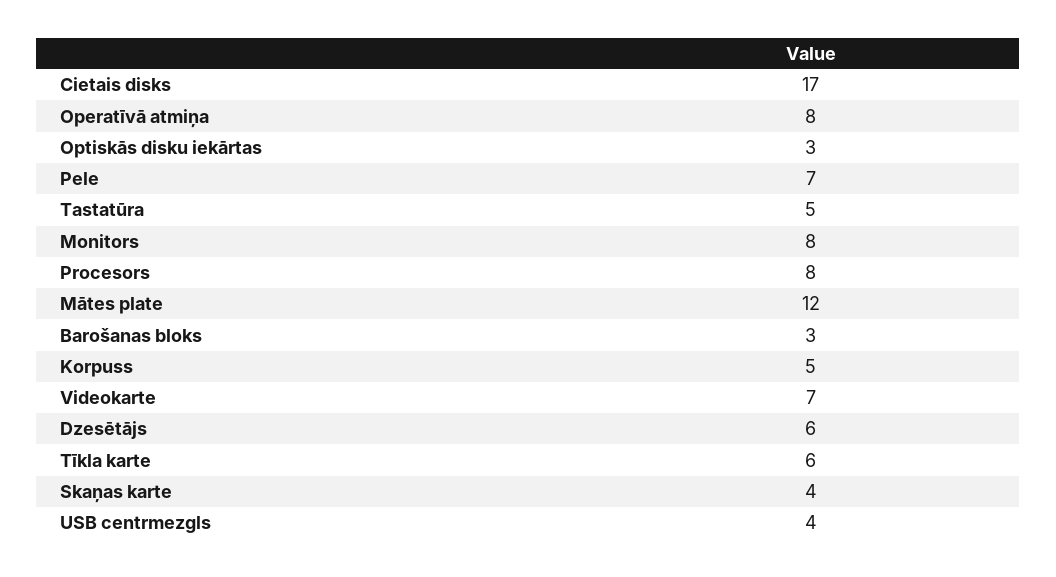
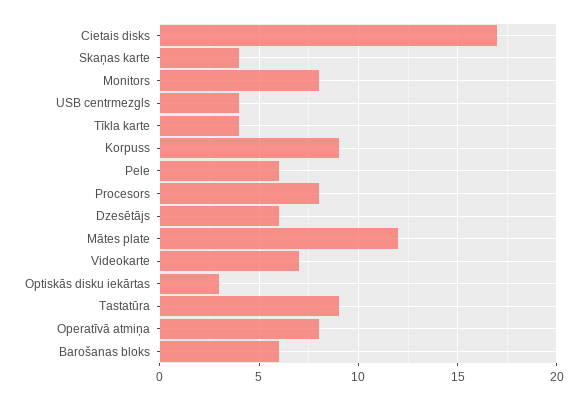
Pele: 7 -> 6
Tastatūra: 5 -> 9
Barošanas bloks: 3 -> 6
Korpuss: 5 -> 9
Tīkla karte: 6 -> 4

